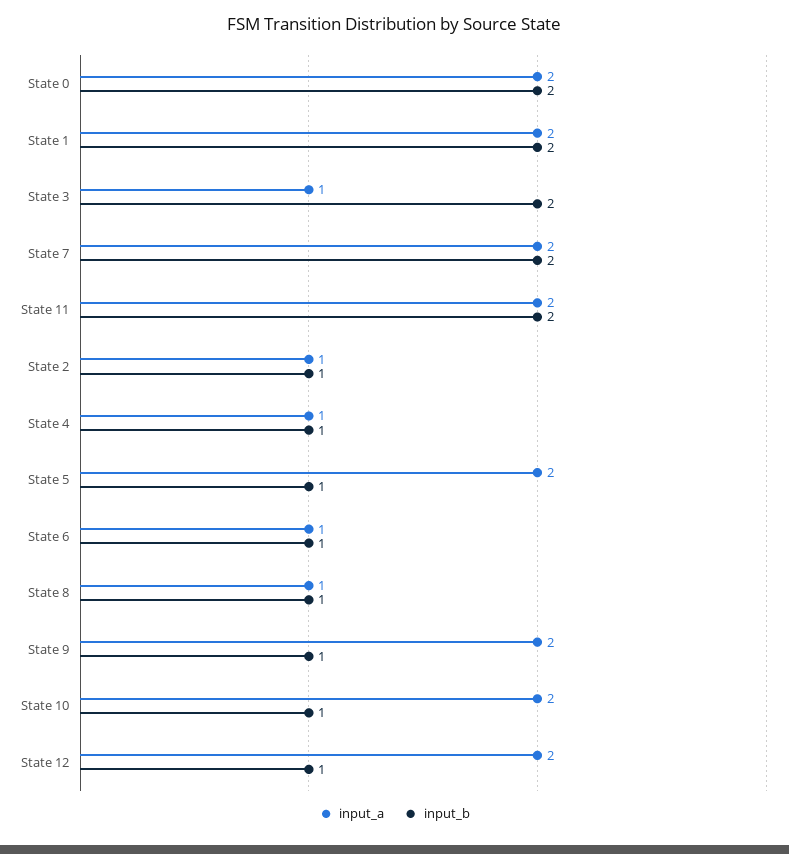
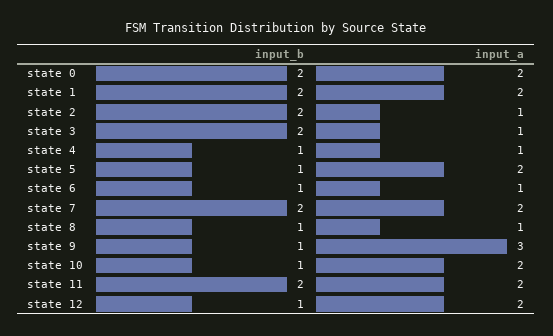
input_b, State 2: 1 -> 2
input_a, State 9: 2 -> 3

